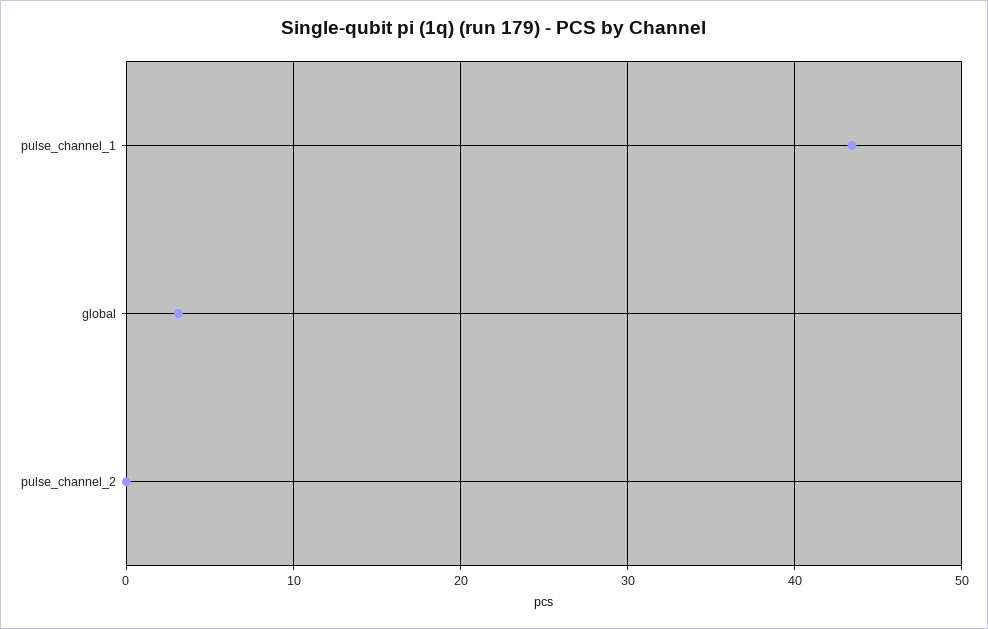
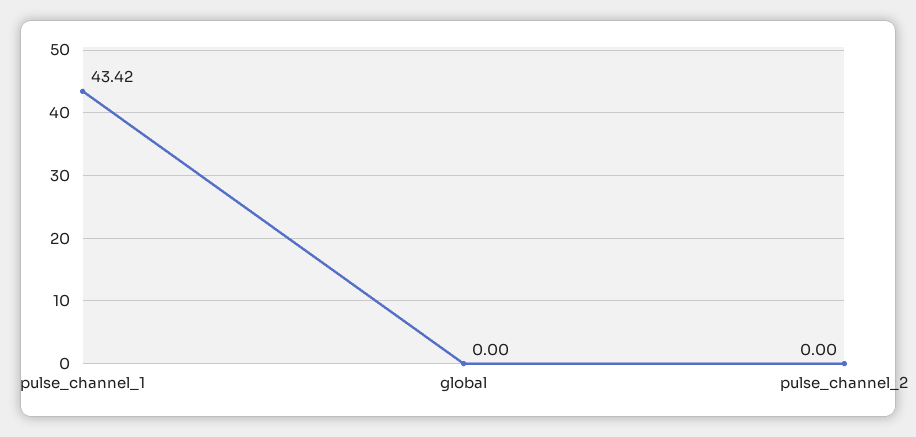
global: 3 -> 0

